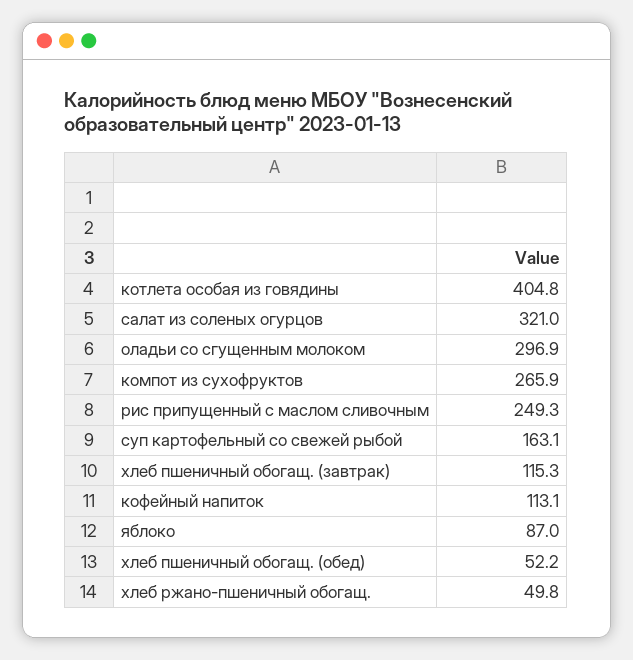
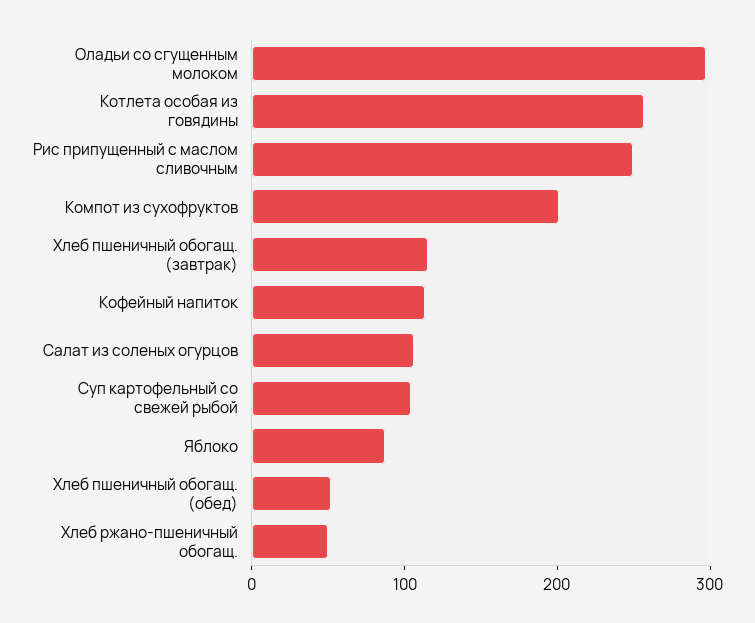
котлета особая из говядины: 404.8 -> 260
салат из соленых огурцов: 321 -> 100
компот из сухофруктов: 265.9 -> 200
суп картофельный со свежей рыбой: 163.1 -> 100

